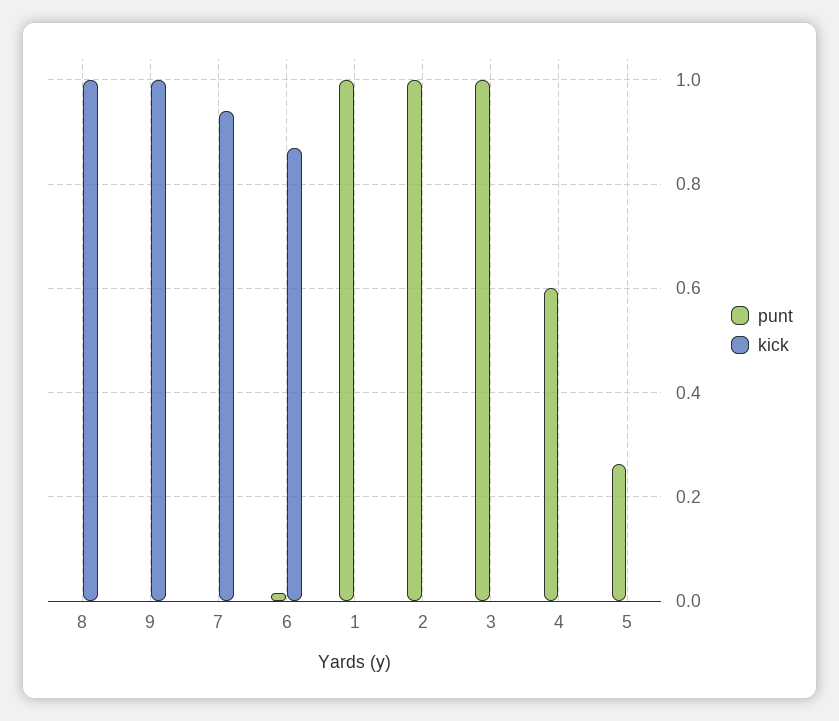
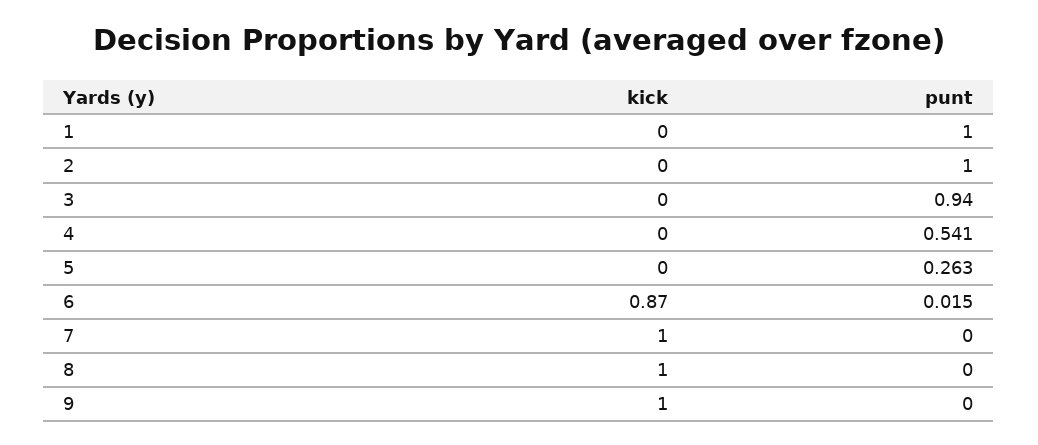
kick, 7: 0.94 -> 1
punt, 3: 1 -> 0.94
punt, 4: 0.6 -> 0.541

